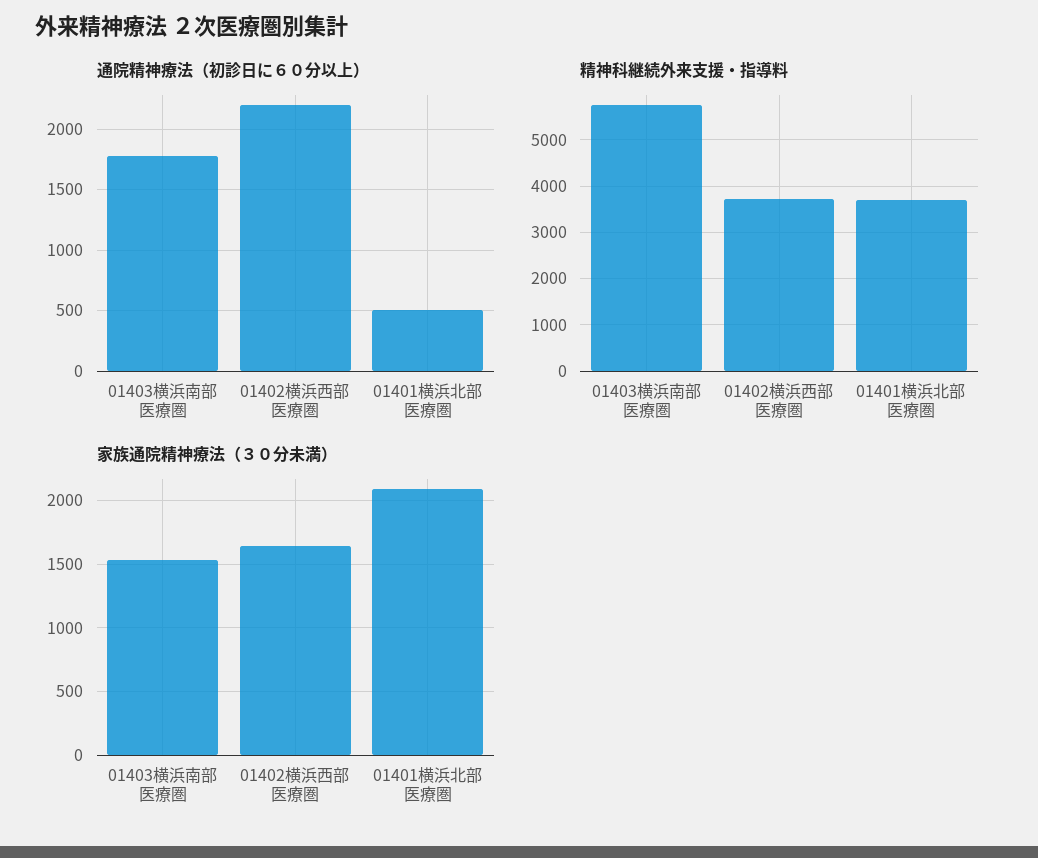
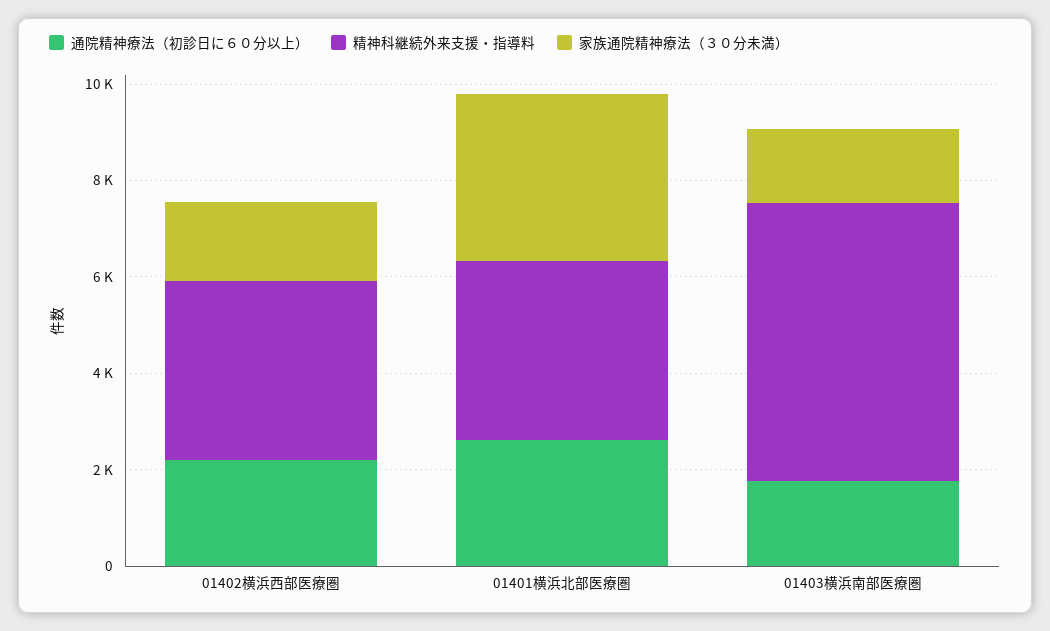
通院精神療法（初診日に６０分以上）, 01401横浜北部医療圏: 500 -> 2500
家族通院精神療法（３０分未満）, 01401横浜北部医療圏: 2100 -> 3500

